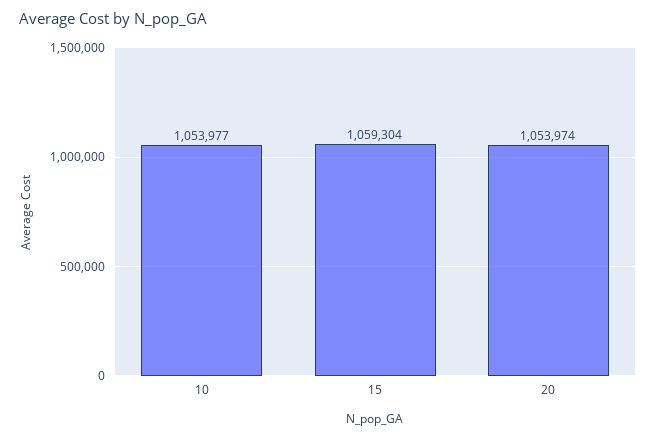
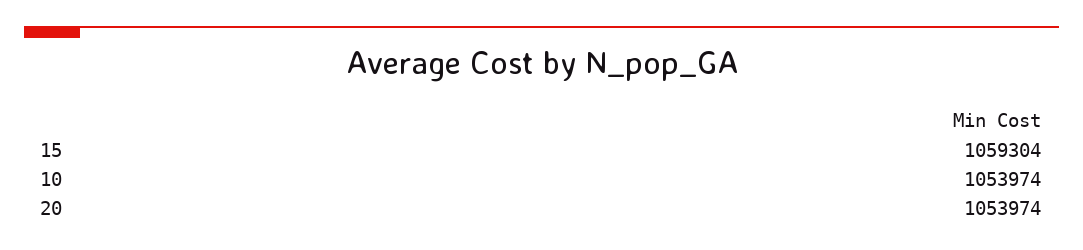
10: 1053977 -> 1053974

